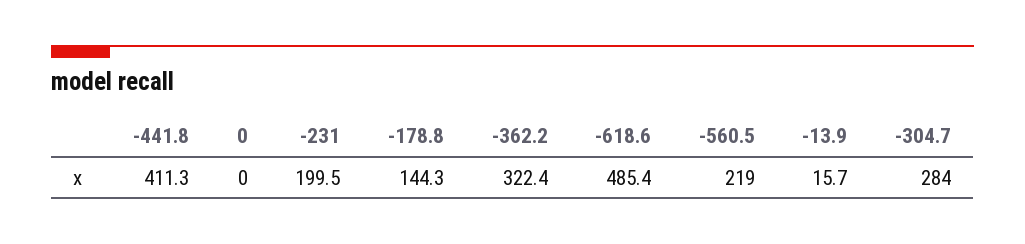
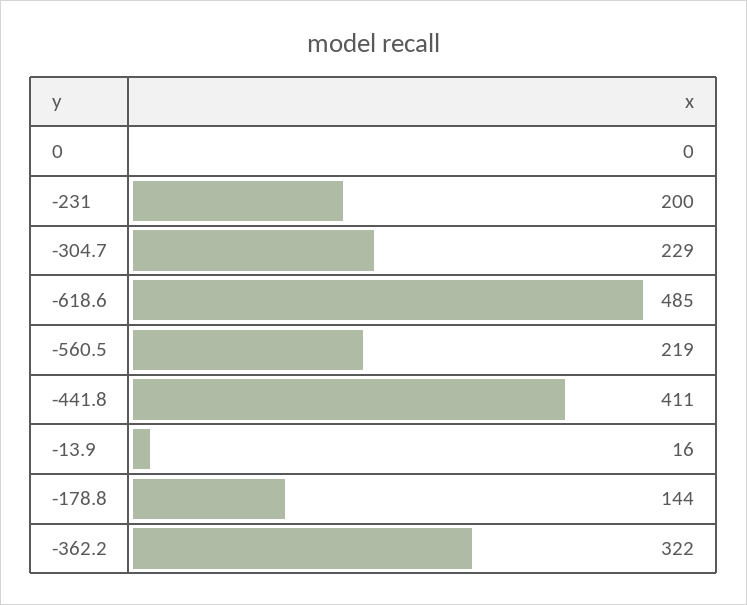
-304.7: 284 -> 229

